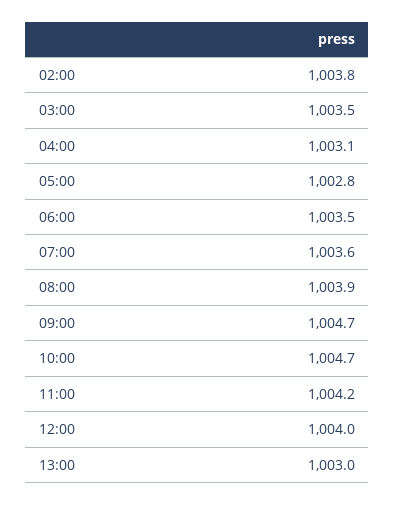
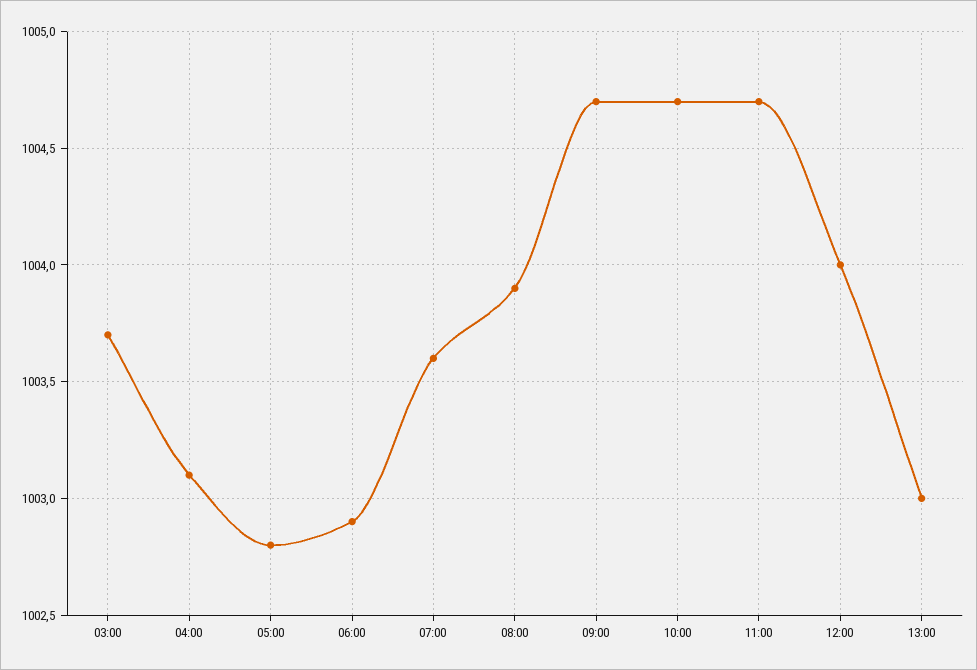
02:00: 1003.8 -> none
03:00: 1003.5 -> 1003.7
06:00: 1003.5 -> 1002.9
11:00: 1004.2 -> 1004.7

